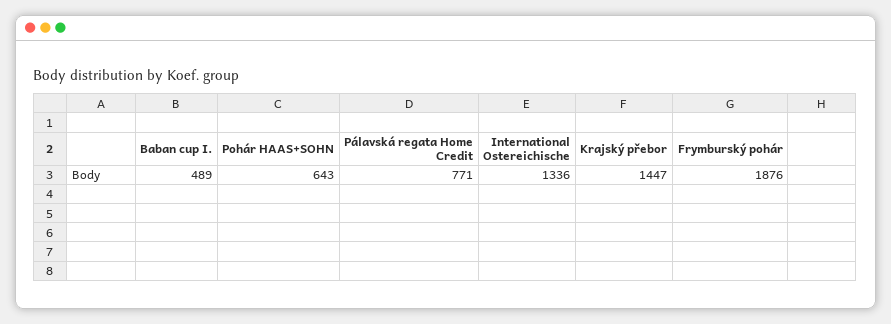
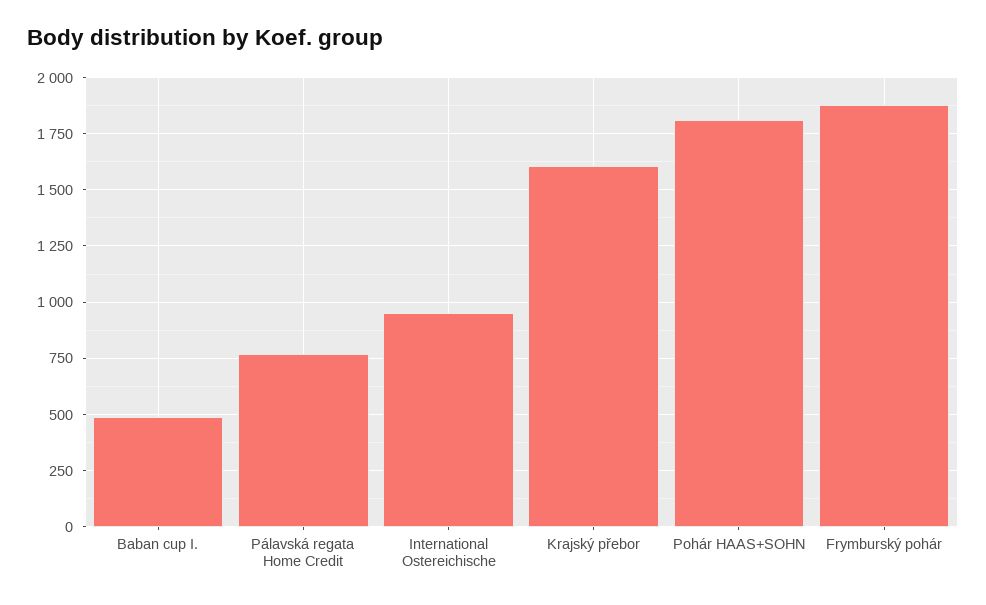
Pohár HAAS+SOHN: 643 -> 1800
International Ostereichische: 1336 -> 950
Krajský přebor: 1447 -> 1600

